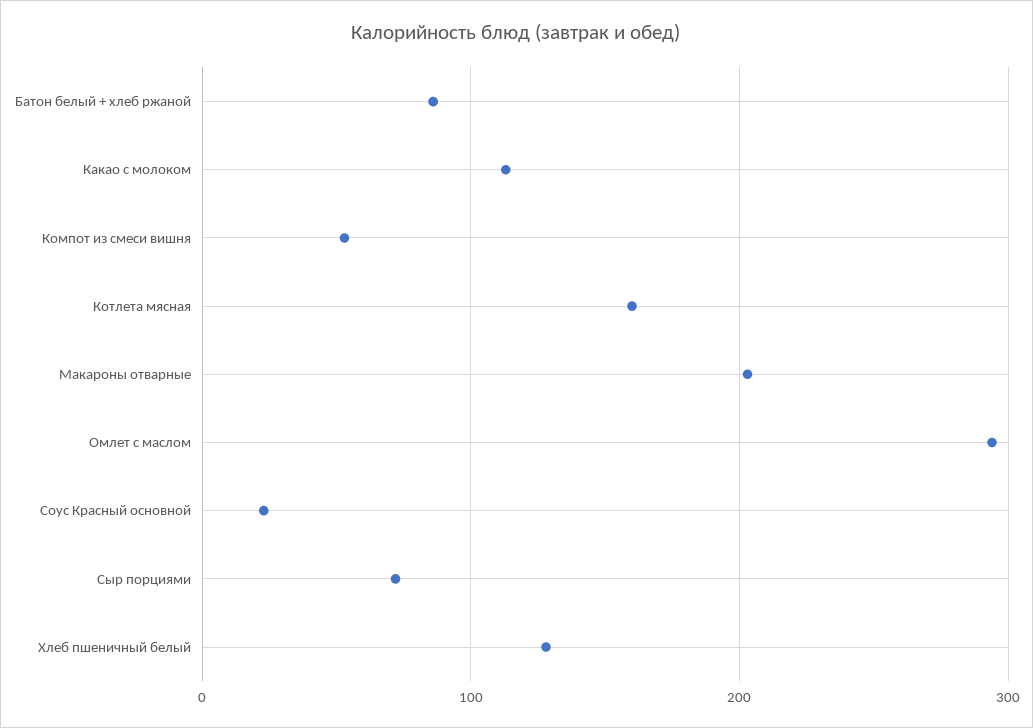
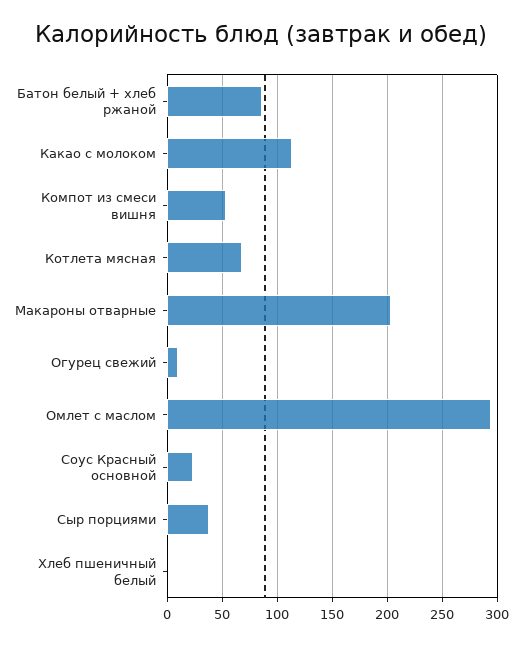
Котлета мясная: 160 -> 70
Сыр порциями: 70 -> 40
Хлеб пшеничный белый: 130 -> 0
Огурец свежий: none -> 10

